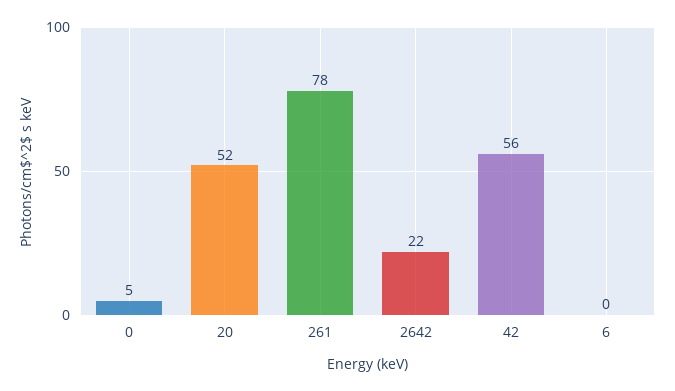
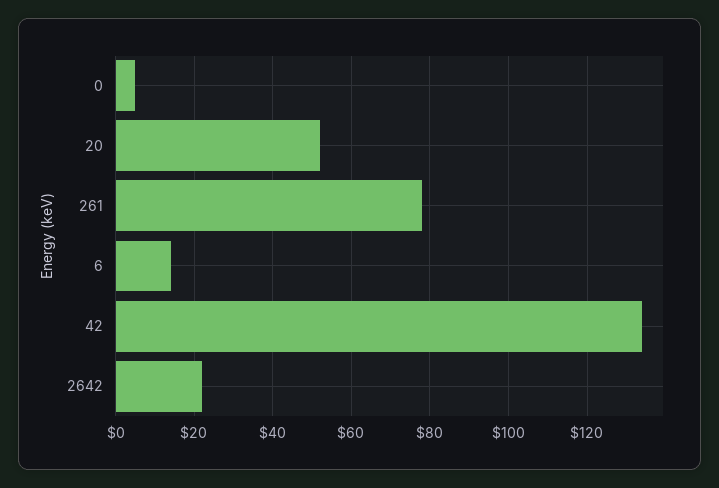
42: 56 -> 135
6: 0 -> 15

